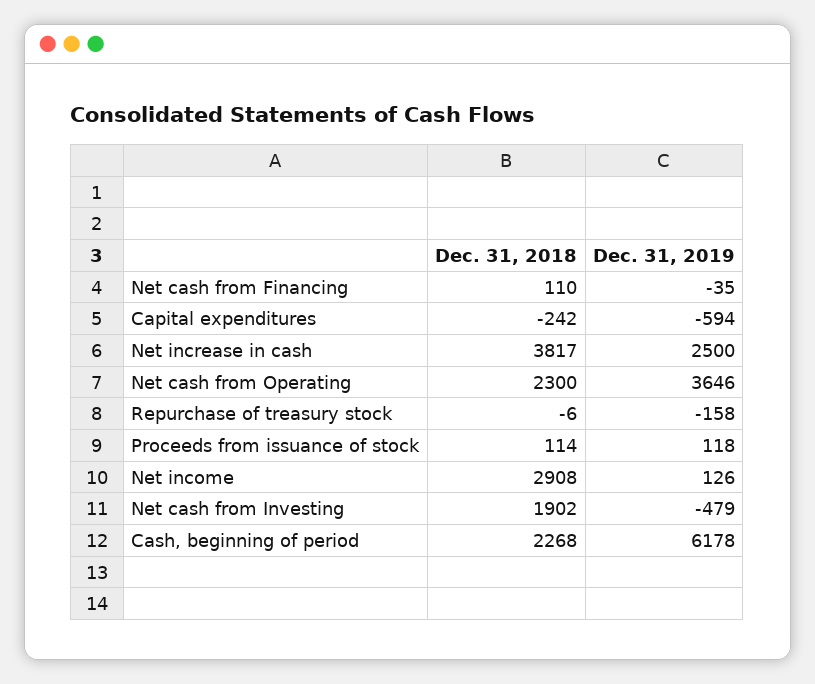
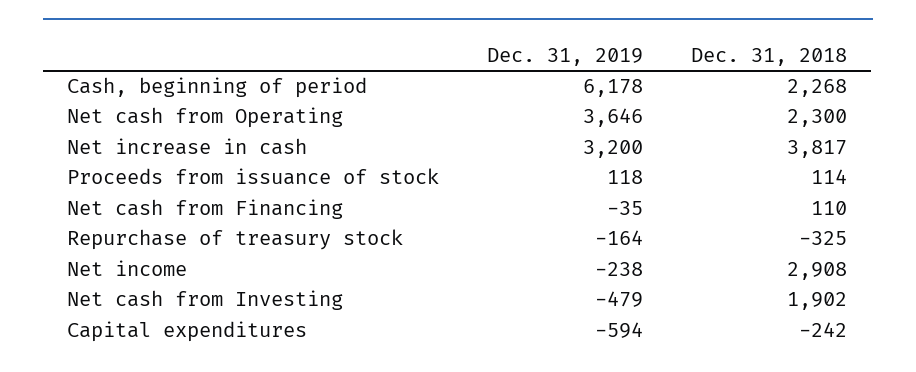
Dec. 31, 2019, Net increase in cash: 2500 -> 3200
Dec. 31, 2018, Repurchase of treasury stock: -6 -> -325
Dec. 31, 2019, Repurchase of treasury stock: -158 -> -164
Dec. 31, 2019, Net income: 126 -> -238

